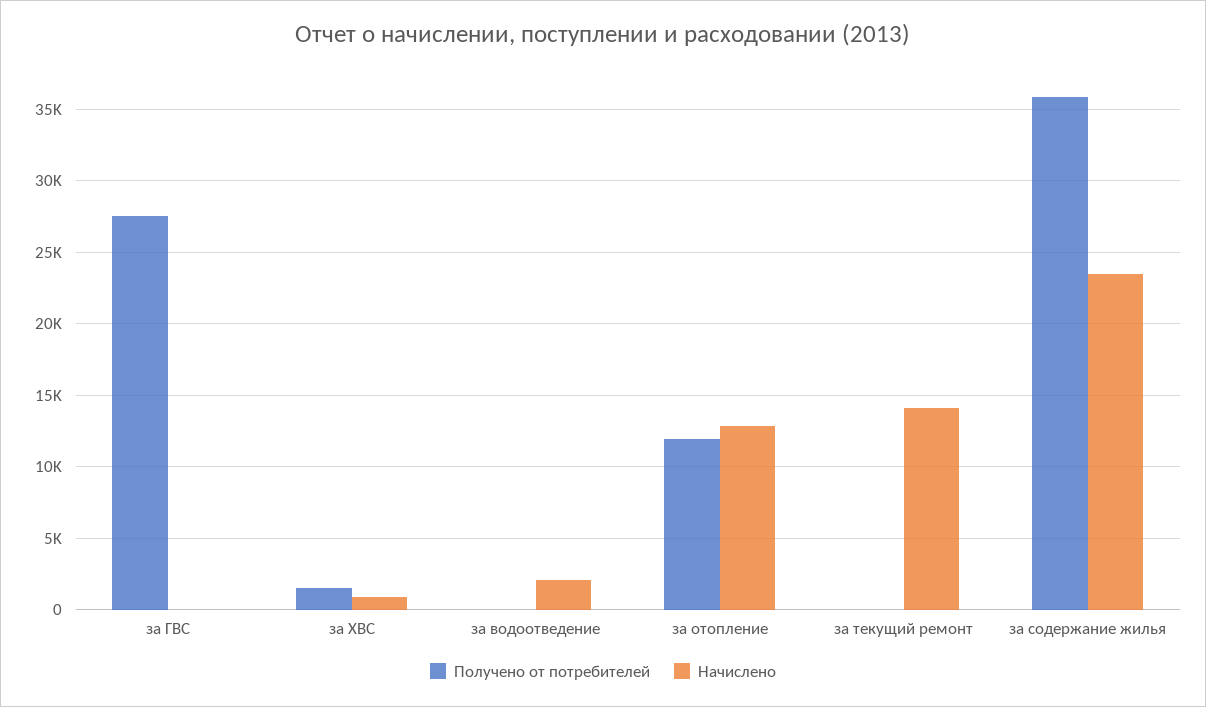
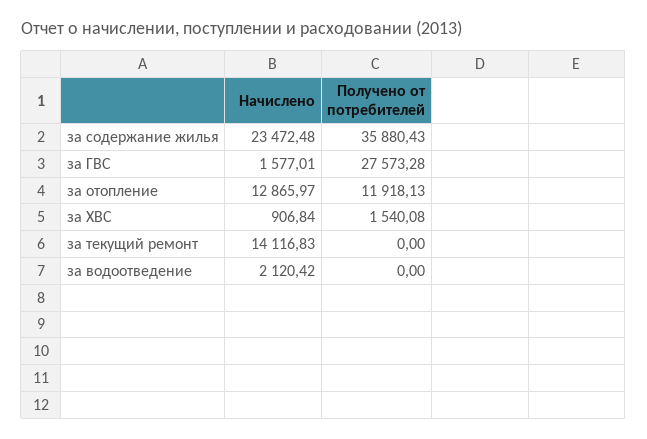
Начислено, за ГВС: 0 -> 1577.01

